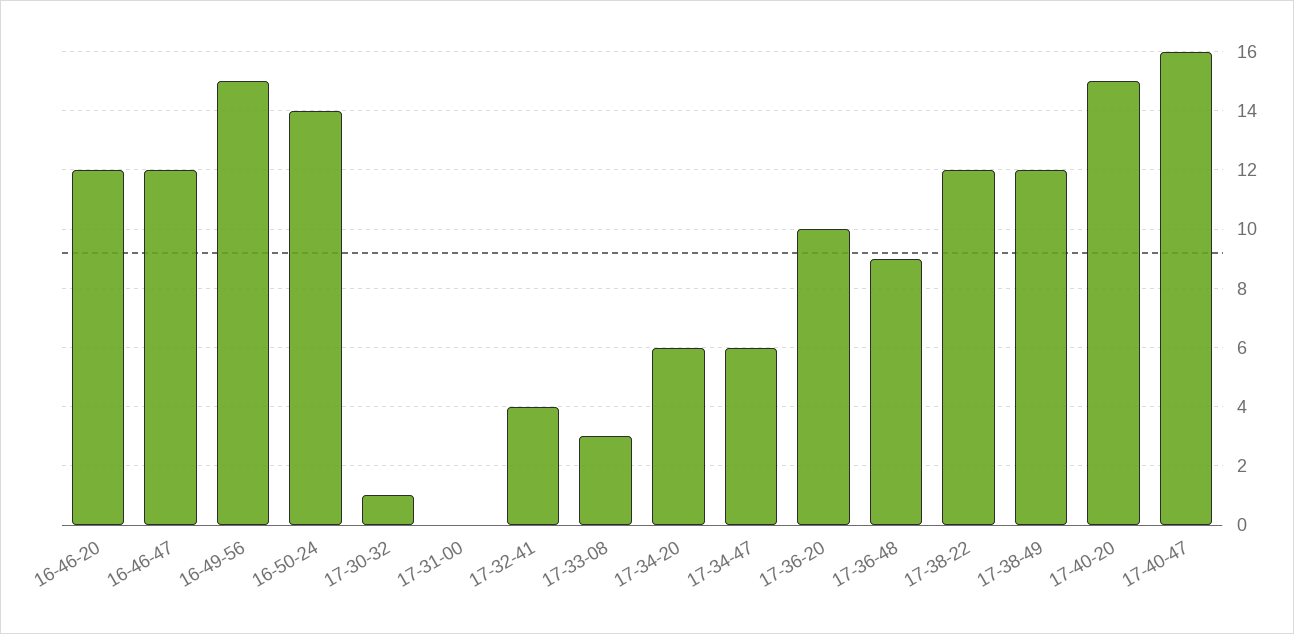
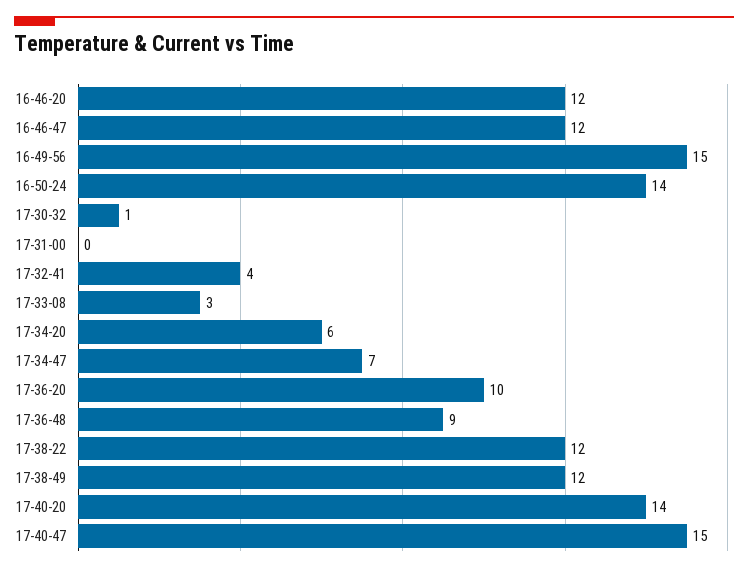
17-34-47: 6 -> 7
17-40-20: 15 -> 14
17-40-47: 16 -> 15

